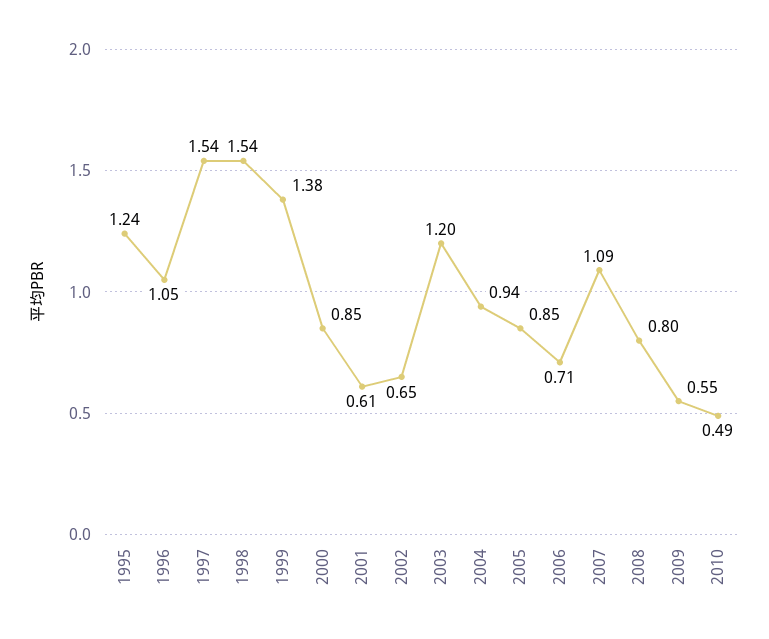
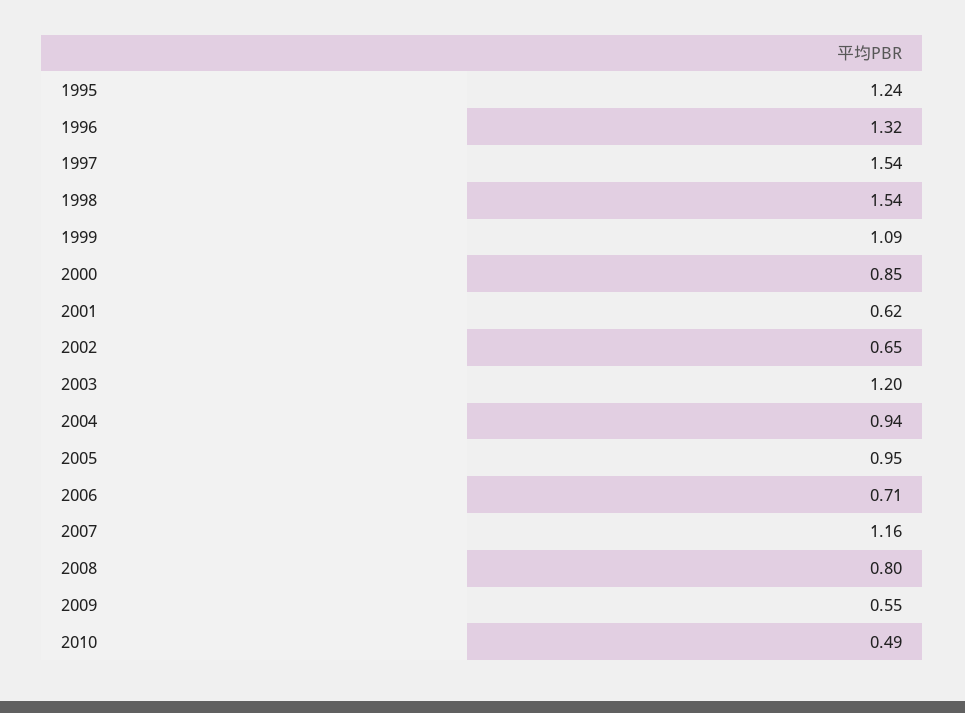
1996: 1.05 -> 1.32
1999: 1.38 -> 1.09
2001: 0.61 -> 0.62
2005: 0.85 -> 0.95
2007: 1.09 -> 1.16

